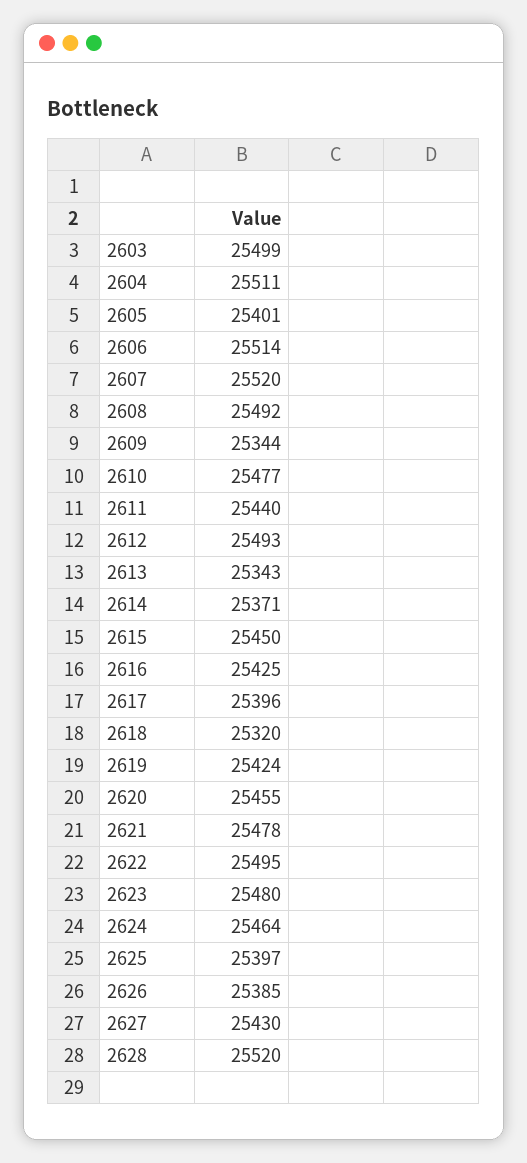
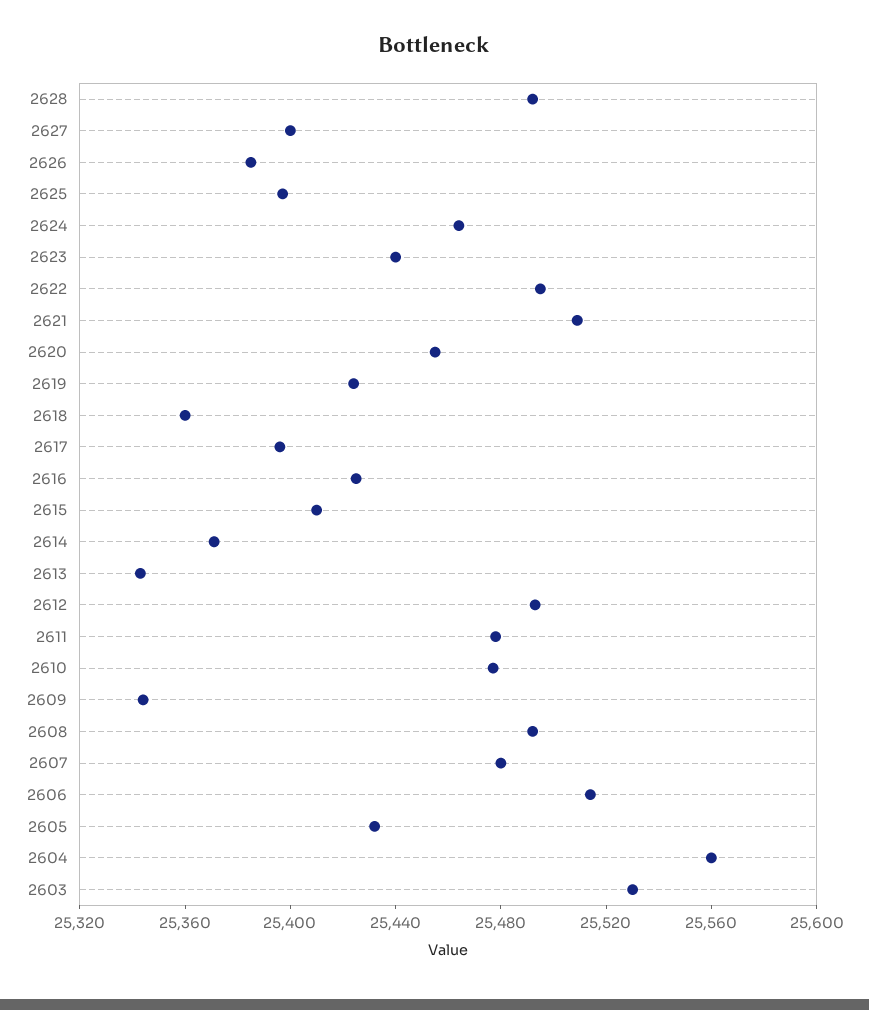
2603: 25499 -> 25530
2604: 25511 -> 25560
2605: 25401 -> 25430
2607: 25520 -> 25480
2611: 25440 -> 25480
2615: 25450 -> 25410
2618: 25320 -> 25360
2621: 25478 -> 25510
2623: 25480 -> 25440
2627: 25430 -> 25400
2628: 25520 -> 25490

